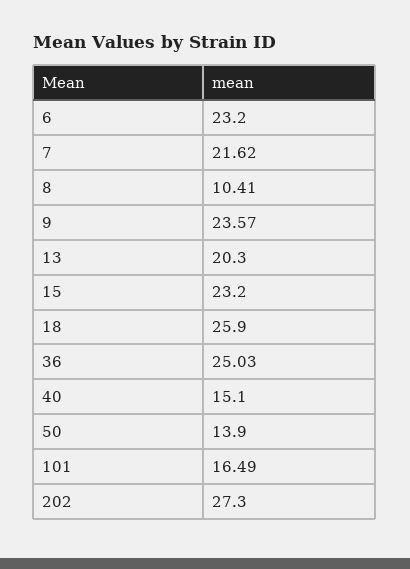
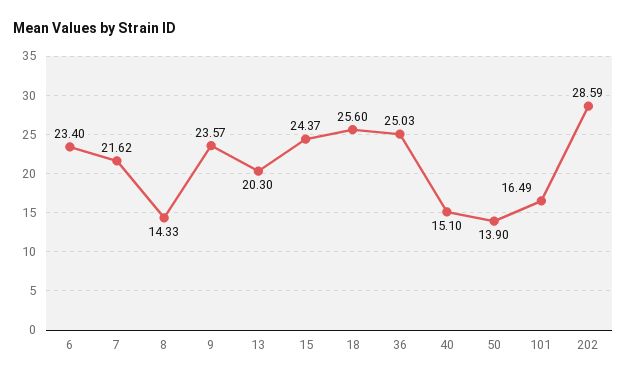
6: 23.2 -> 23.4
8: 10.41 -> 14.33
15: 23.2 -> 24.37
18: 25.9 -> 25.6
202: 27.3 -> 28.59

